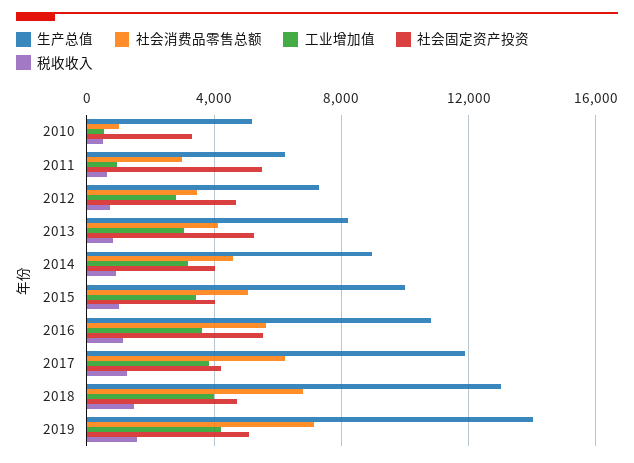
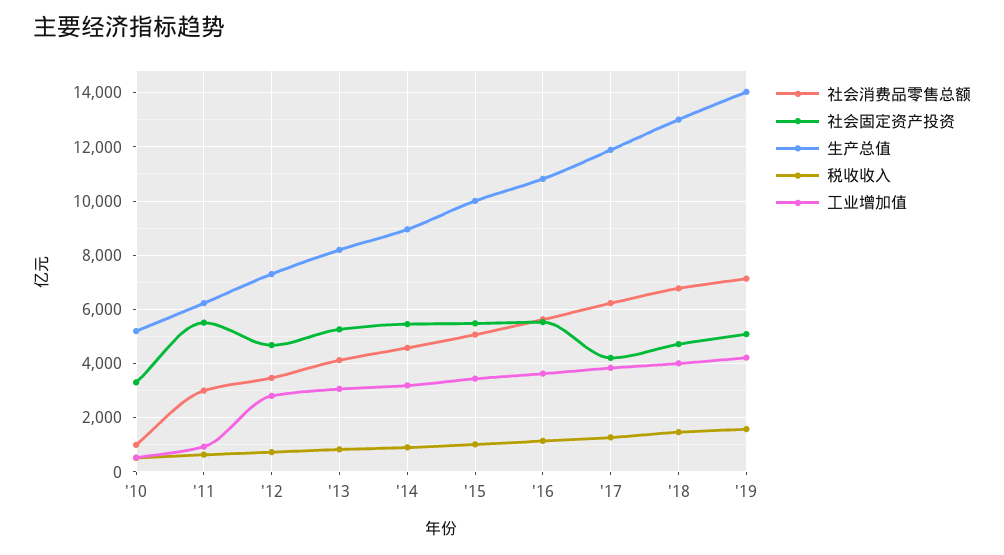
社会固定资产投资, 2014: 4000 -> 5500
社会固定资产投资, 2015: 4000 -> 5500

